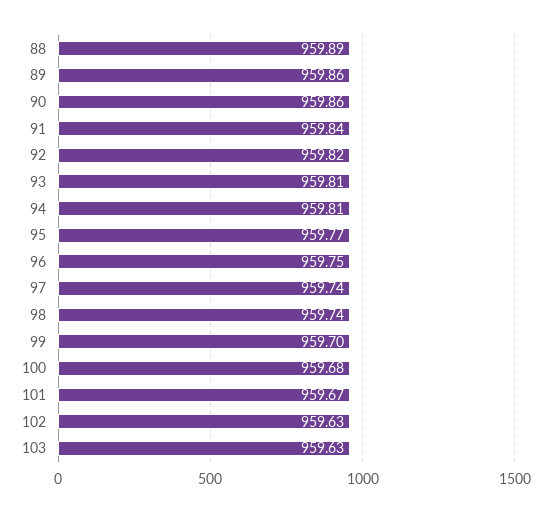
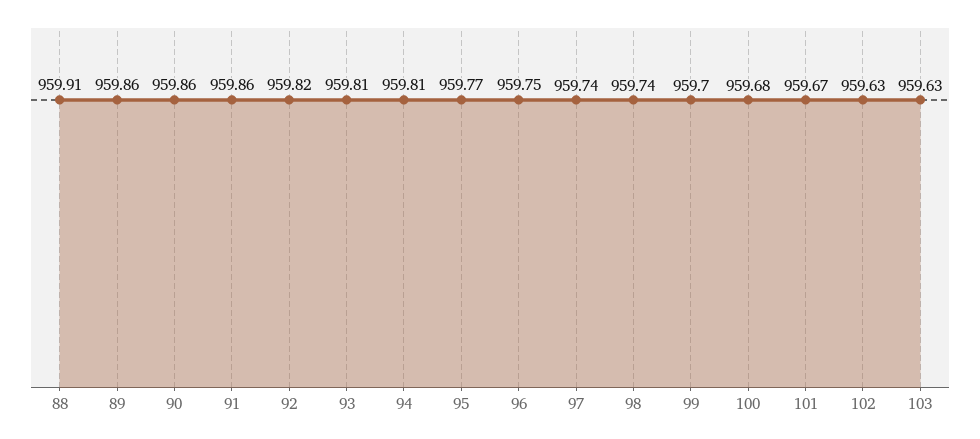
88: 959.89 -> 959.91
91: 959.84 -> 959.86

